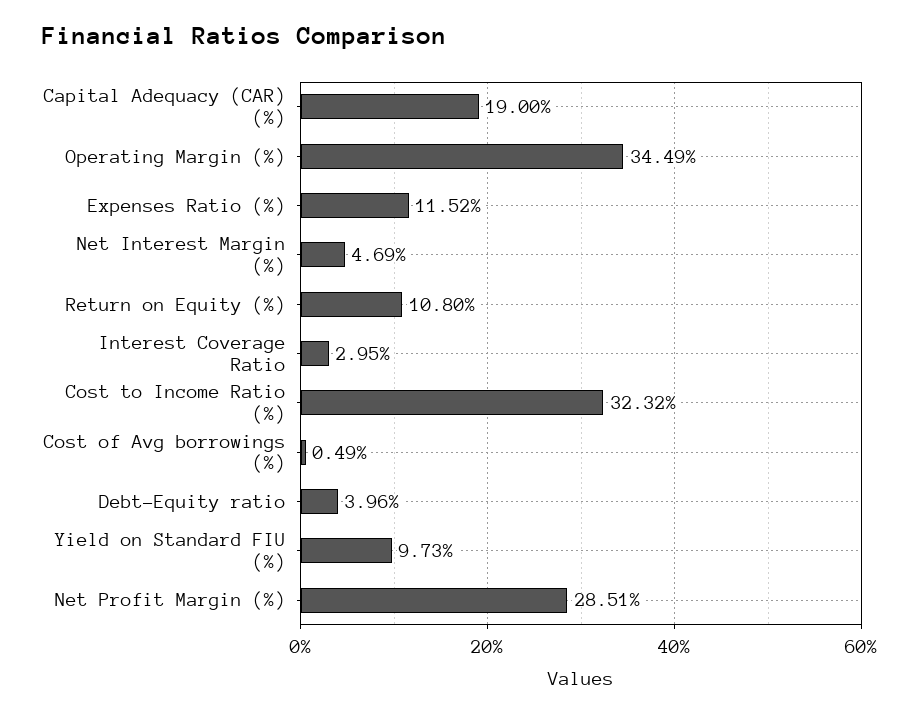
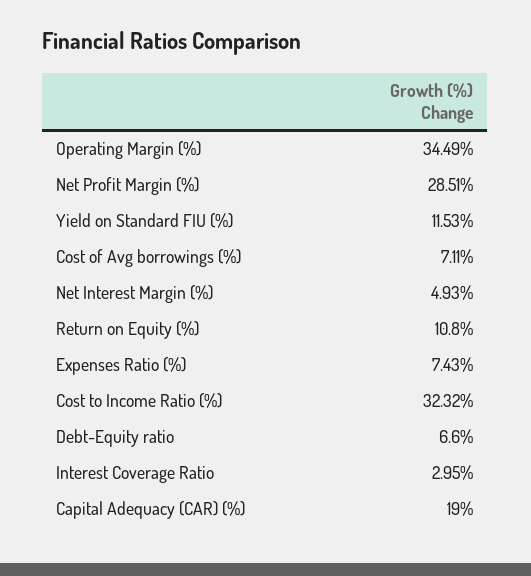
Expenses Ratio (%): 11.52 -> 7.43
Net Interest Margin (%): 4.69 -> 4.93
Cost of Avg borrowings (%): 0.49 -> 7.11
Debt-Equity ratio: 3.96 -> 6.6
Yield on Standard FIU (%): 9.73 -> 11.53

